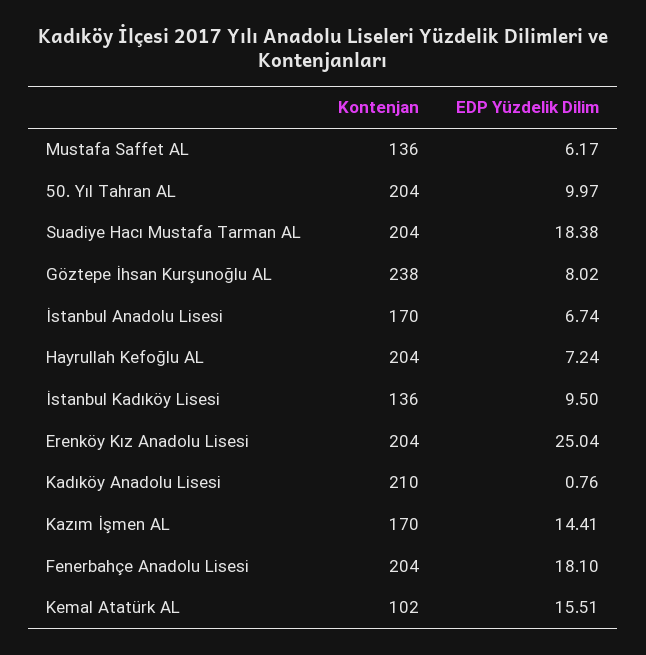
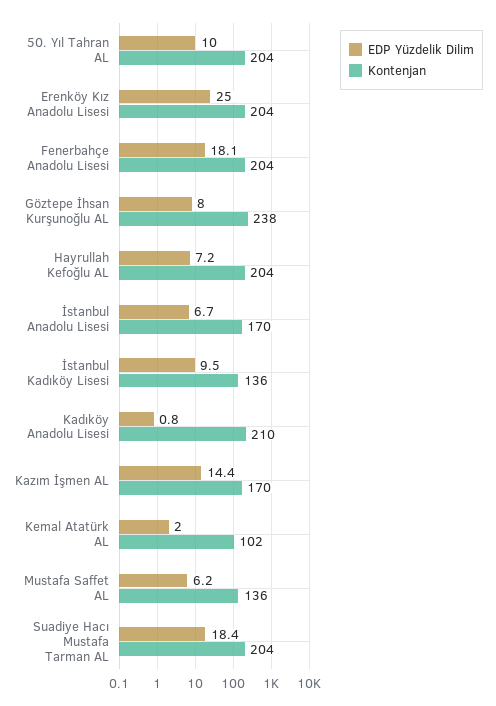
EDP Yüzdelik Dilim, Kemal Atatürk AL: 15.51 -> 2

